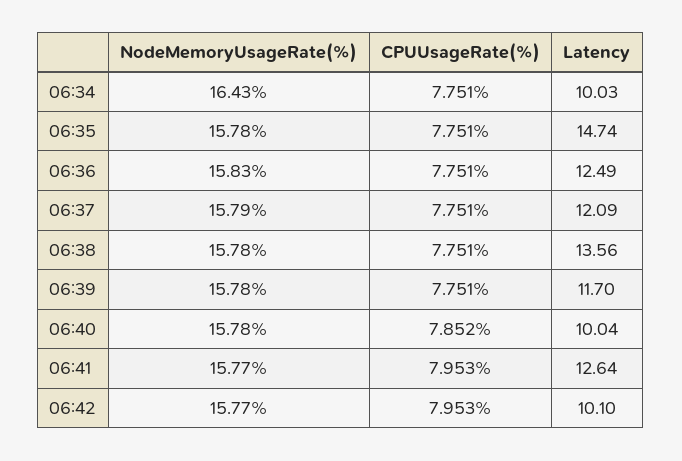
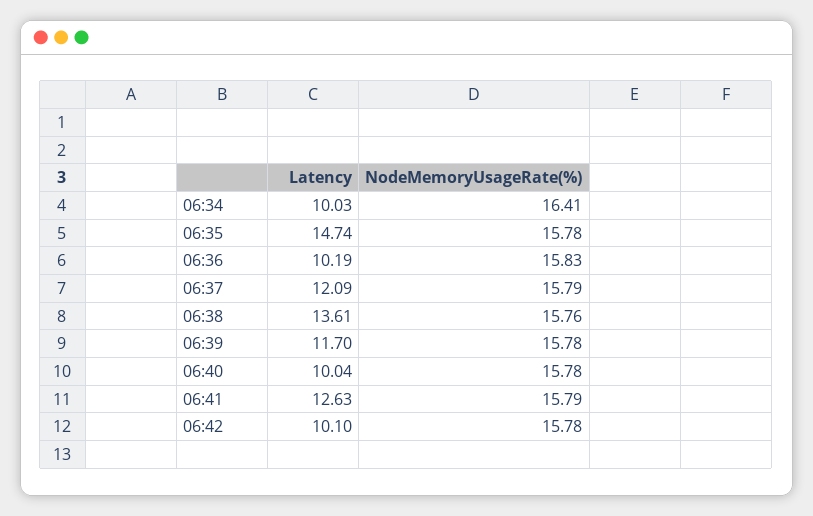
NodeMemoryUsageRate(%), 06:34: 16.43 -> 16.41
CPUUsageRate(%), 06:34: 7.751 -> none
CPUUsageRate(%), 06:35: 7.751 -> none
CPUUsageRate(%), 06:36: 7.751 -> none
Latency, 06:36: 12.49 -> 10.19
CPUUsageRate(%), 06:37: 7.751 -> none
NodeMemoryUsageRate(%), 06:38: 15.78 -> 15.76
CPUUsageRate(%), 06:38: 7.751 -> none
Latency, 06:38: 13.56 -> 13.61
CPUUsageRate(%), 06:39: 7.751 -> none
CPUUsageRate(%), 06:40: 7.852 -> none
NodeMemoryUsageRate(%), 06:41: 15.77 -> 15.79
CPUUsageRate(%), 06:41: 7.953 -> none
Latency, 06:41: 12.64 -> 12.63
NodeMemoryUsageRate(%), 06:42: 15.77 -> 15.78
CPUUsageRate(%), 06:42: 7.953 -> none

